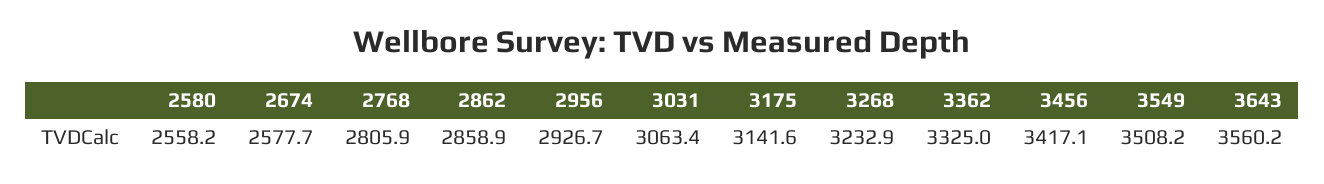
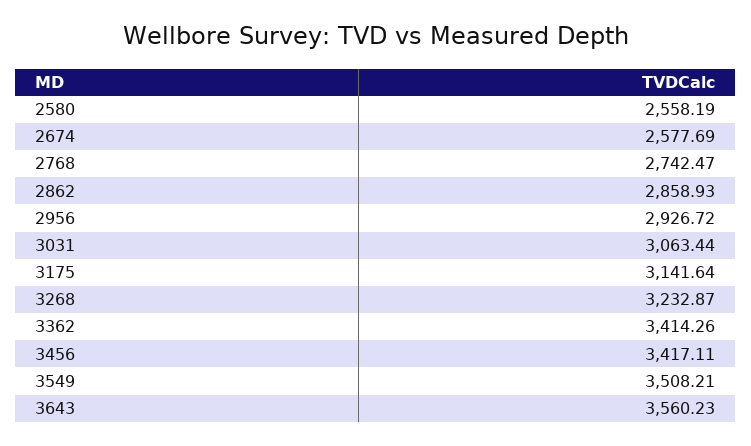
2768: 2805.9 -> 2742.47
3362: 3325 -> 3414.26

